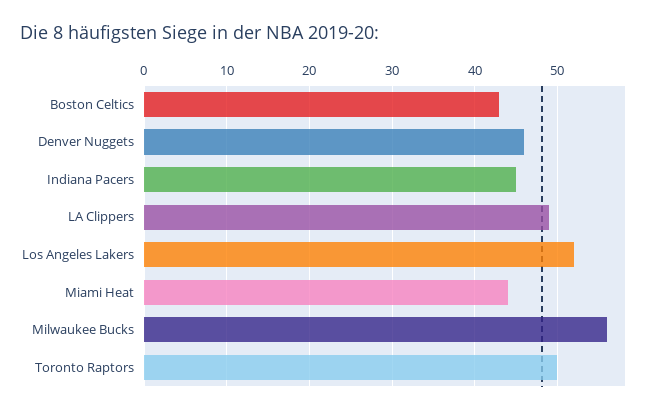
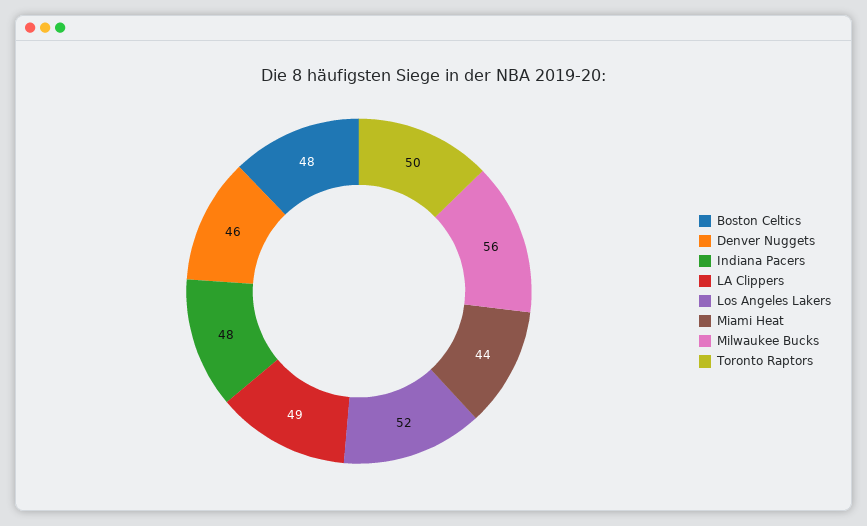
Boston Celtics: 43 -> 48
Indiana Pacers: 45 -> 48

